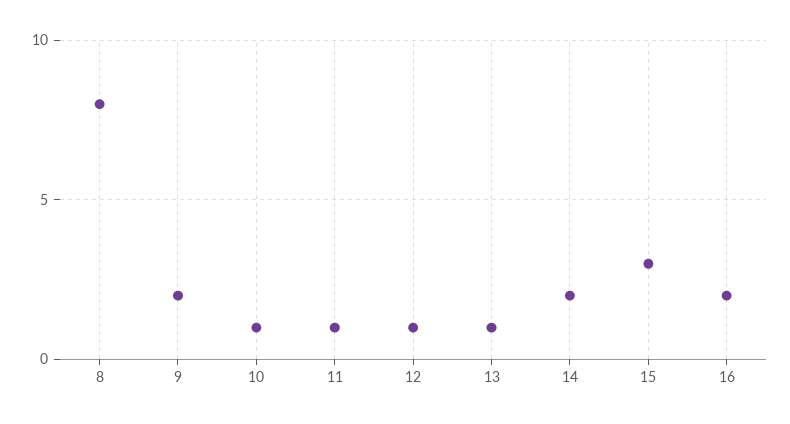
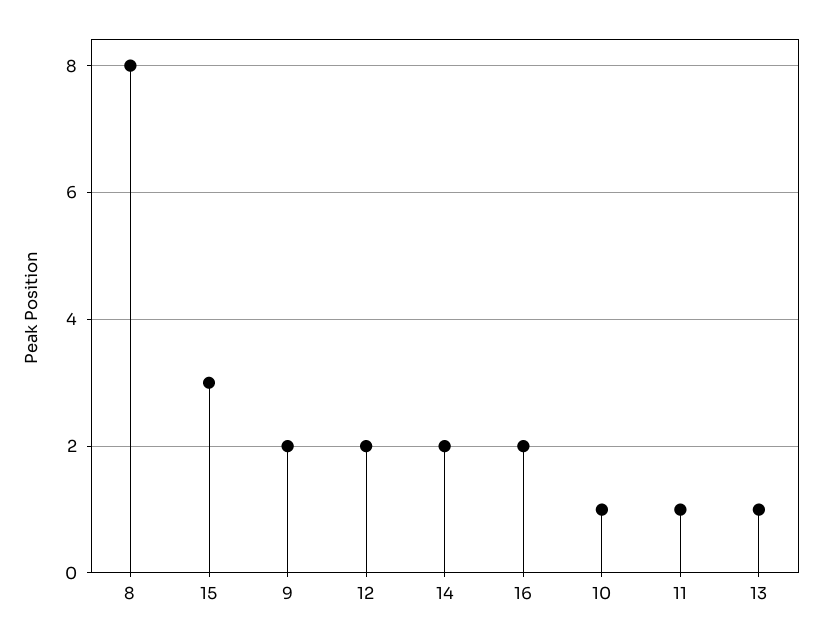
12: 1 -> 2

